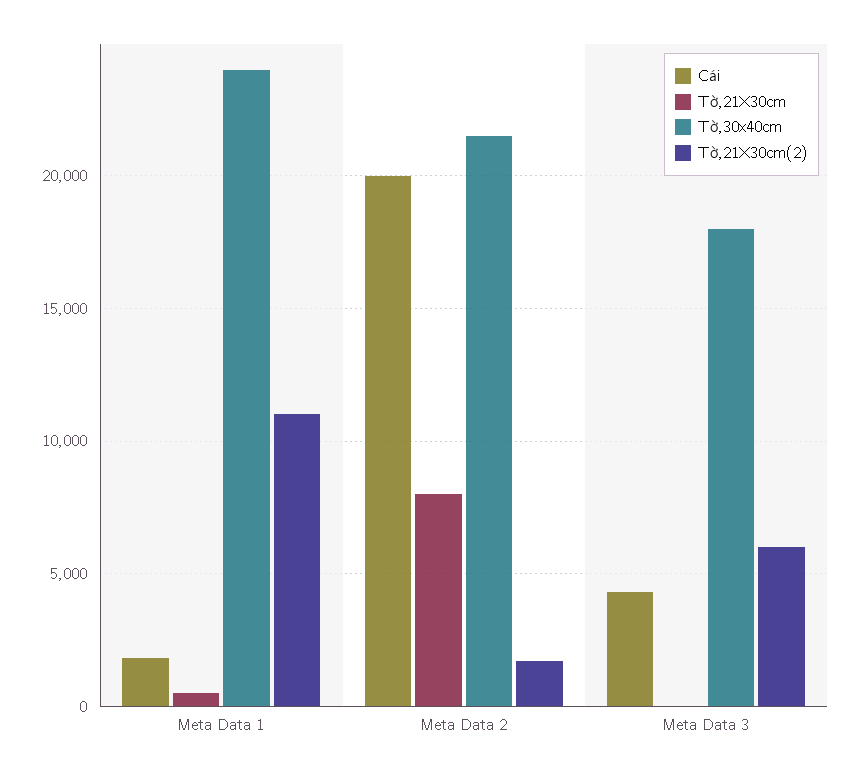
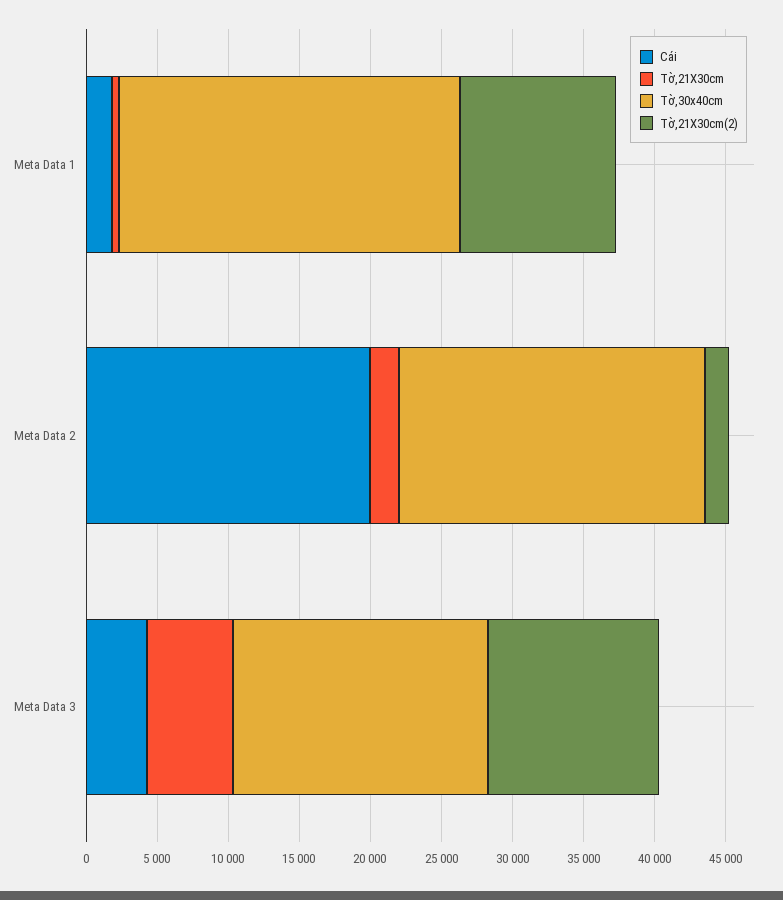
Tờ,21X30cm, Meta Data 2: 8000 -> 2000
Tờ,21X30cm, Meta Data 3: 0 -> 6000
Tờ,21X30cm(2), Meta Data 3: 6000 -> 12000

